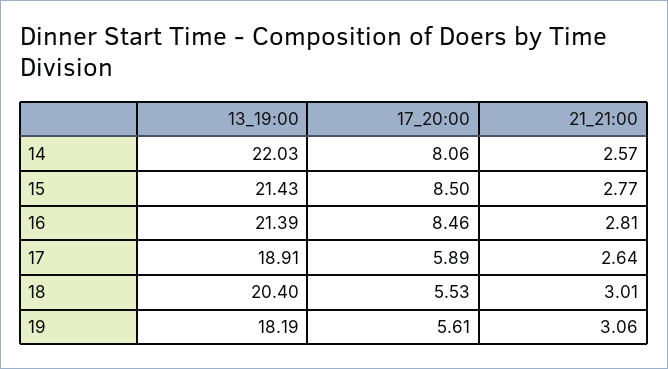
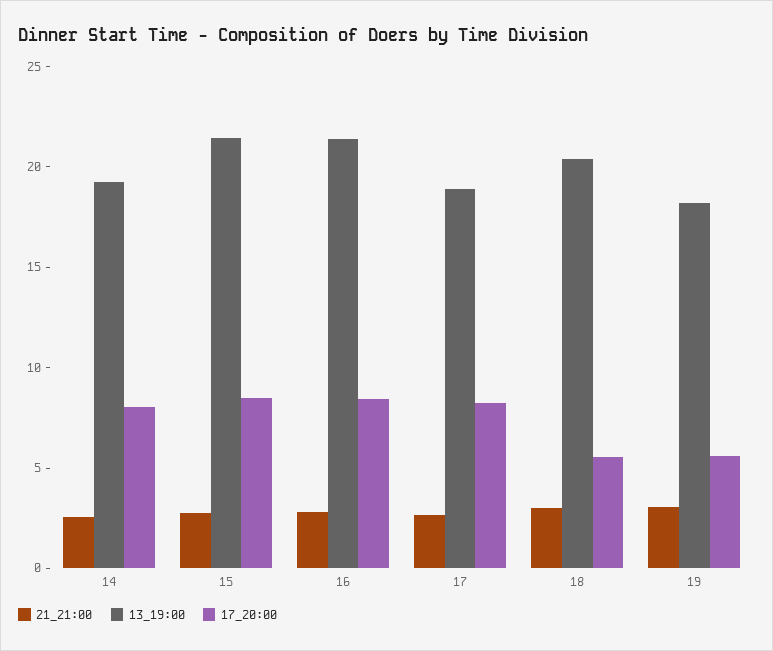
13_19:00, 14: 22.03 -> 19
17_20:00, 17: 5.89 -> 8

